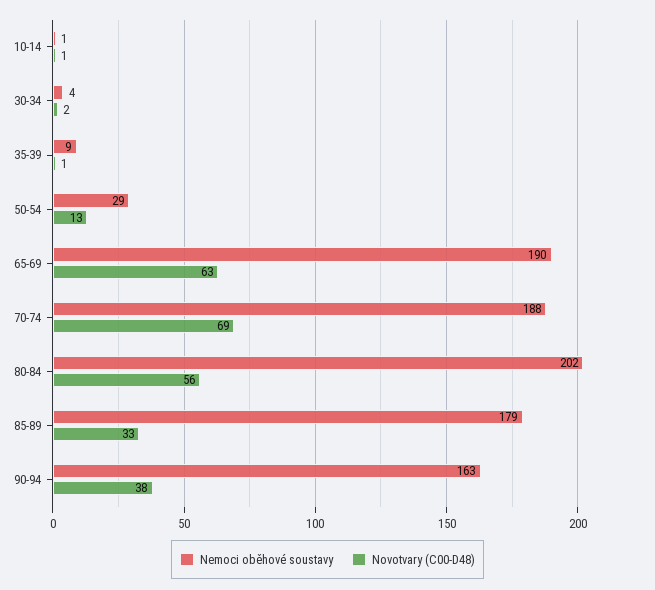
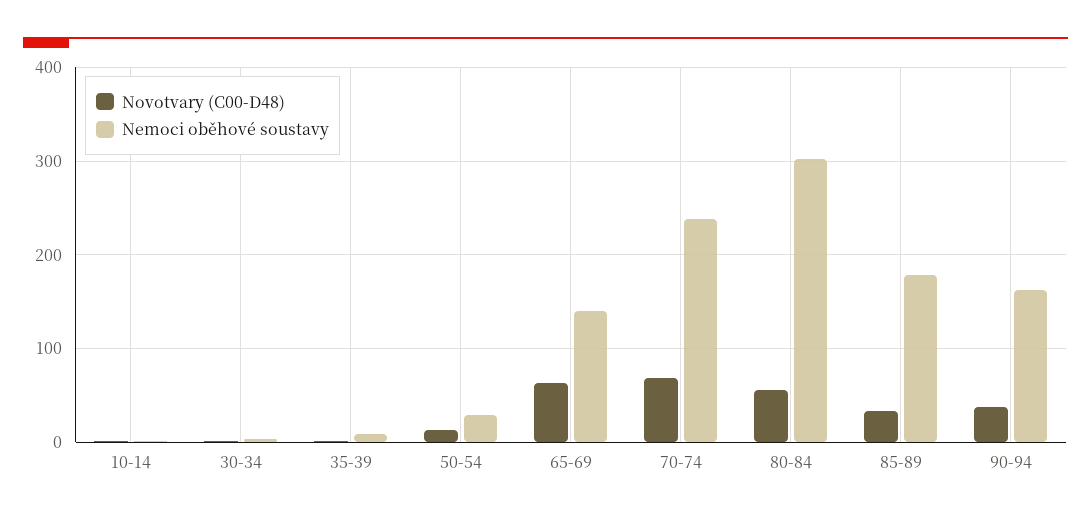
Nemoci oběhové soustavy, 65-69: 190 -> 140
Nemoci oběhové soustavy, 70-74: 188 -> 240
Nemoci oběhové soustavy, 80-84: 202 -> 300

